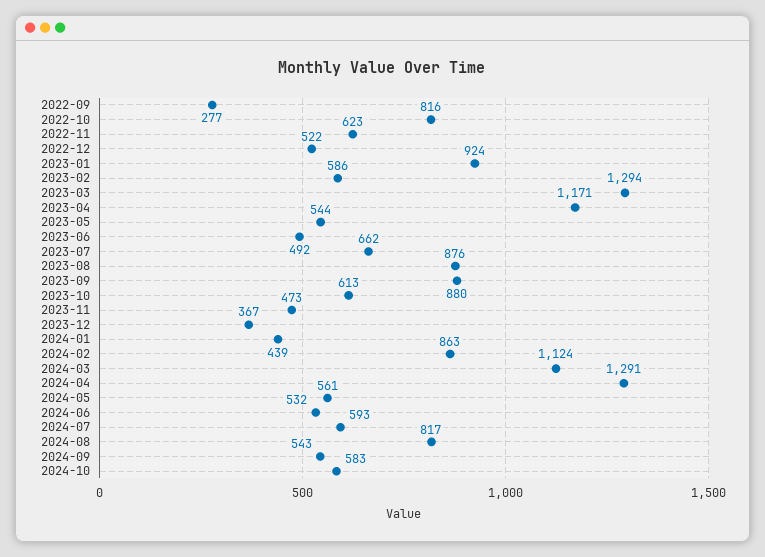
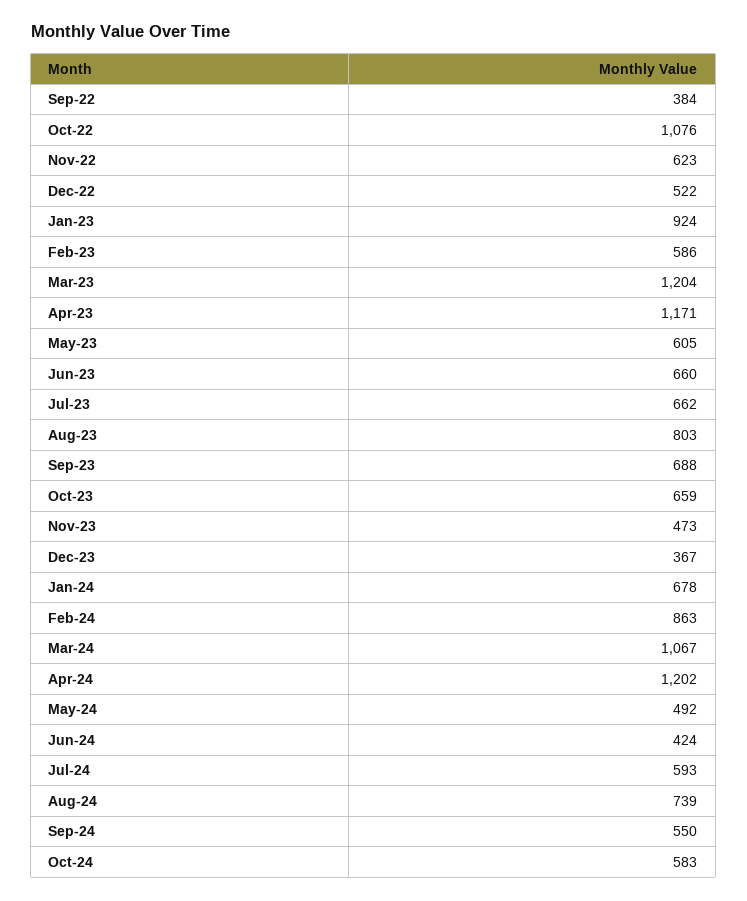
2022-09: 277 -> 384
2022-10: 816 -> 1076
2023-03: 1294 -> 1204
2023-05: 544 -> 605
2023-06: 492 -> 660
2023-08: 876 -> 803
2023-09: 880 -> 688
2023-10: 613 -> 659
2024-01: 439 -> 678
2024-03: 1124 -> 1067
2024-04: 1291 -> 1202
2024-05: 561 -> 492
2024-06: 532 -> 424
2024-08: 817 -> 739
2024-09: 543 -> 550

